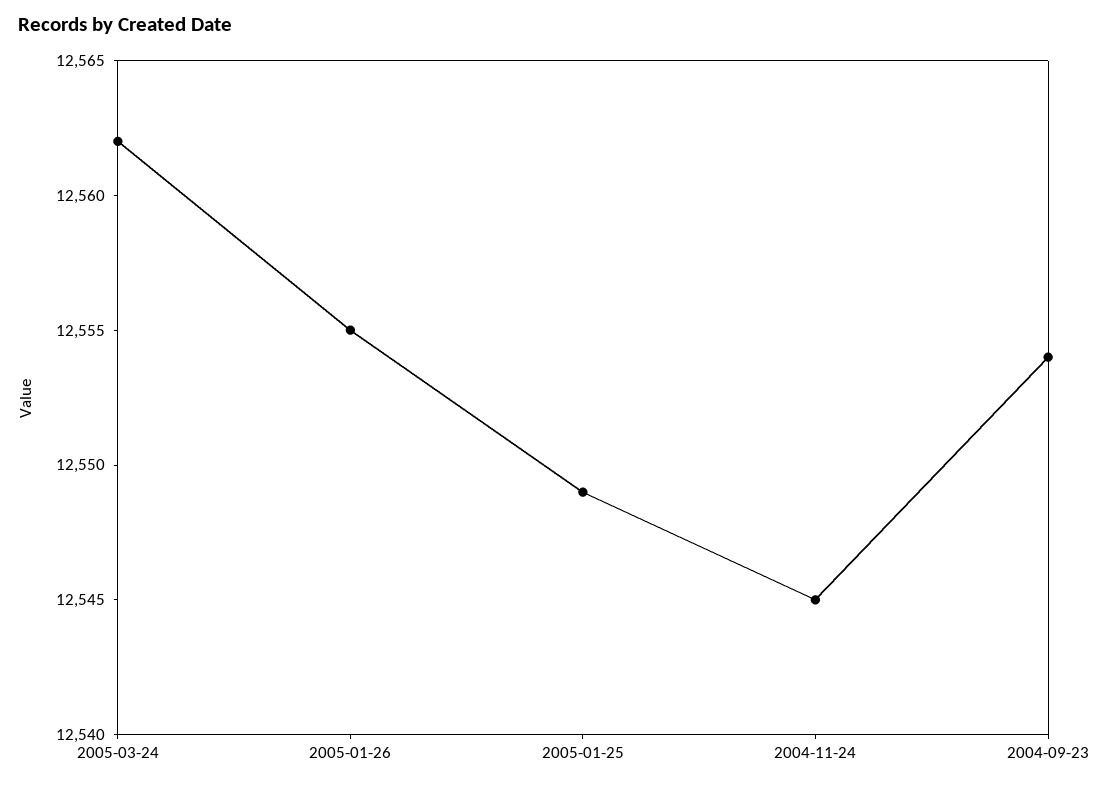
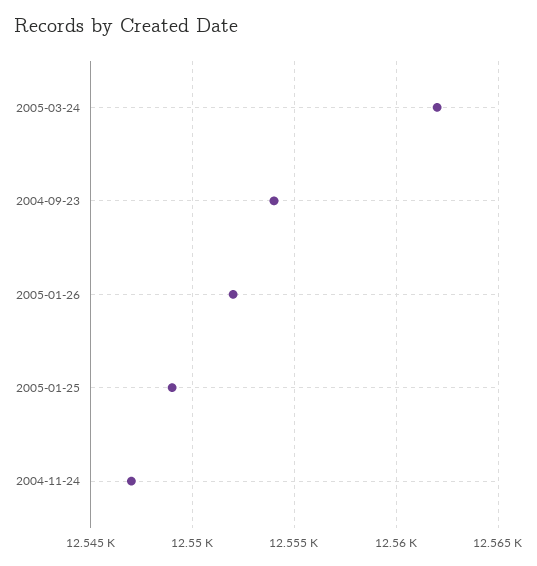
2005-01-26: 12555 -> 12552
2004-11-24: 12545 -> 12547

